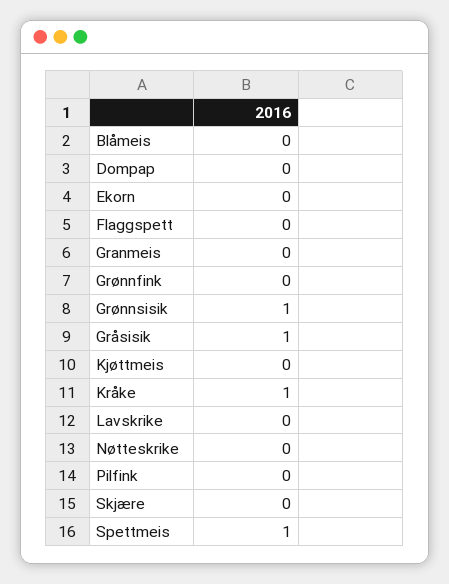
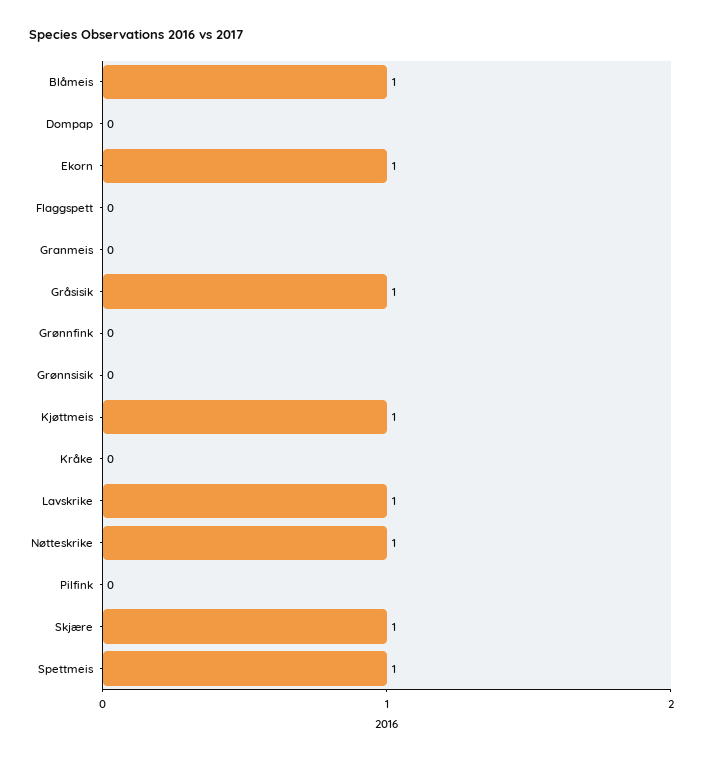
Blåmeis: 0 -> 1
Ekorn: 0 -> 1
Grønnsisik: 1 -> 0
Kjøttmeis: 0 -> 1
Kråke: 1 -> 0
Lavskrike: 0 -> 1
Nøtteskrike: 0 -> 1
Skjære: 0 -> 1

